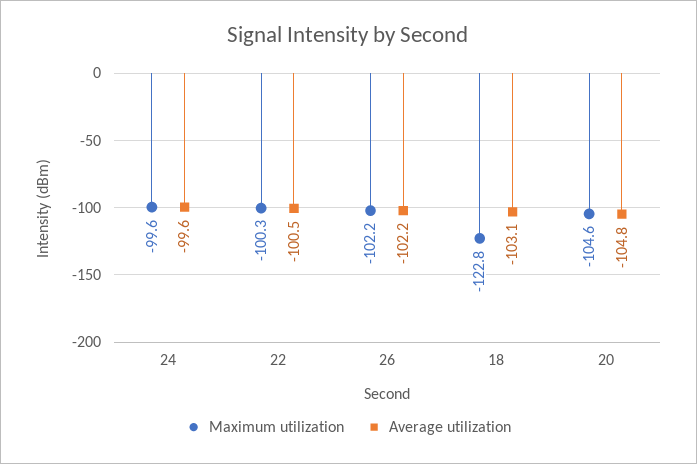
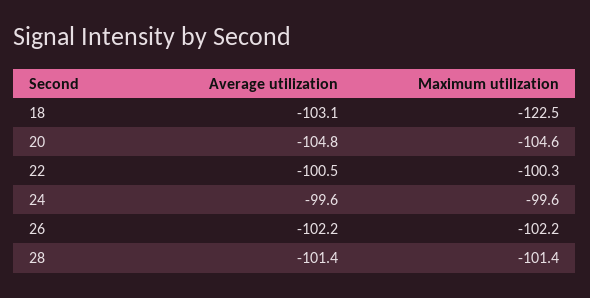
Maximum utilization, 18: -122.8 -> -122.5
Average utilization, 28: none -> -101.4
Maximum utilization, 28: none -> -101.4

